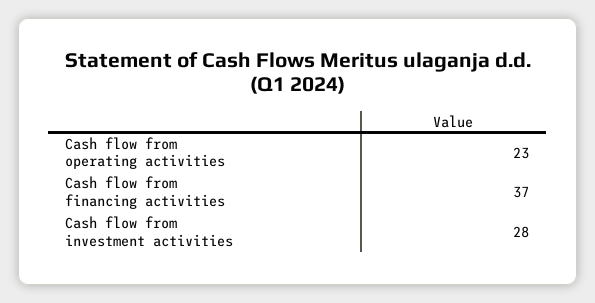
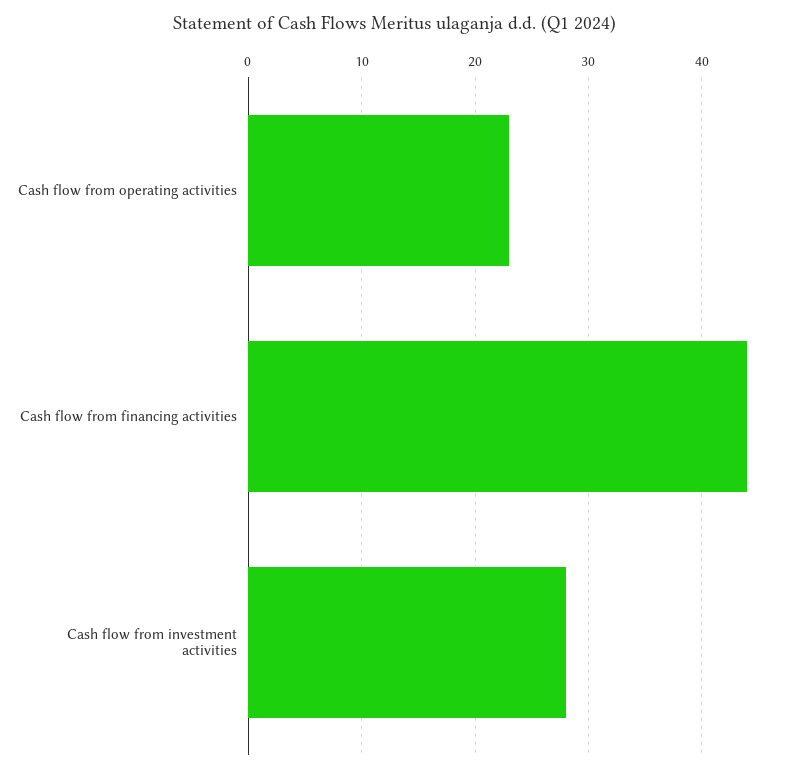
Cash flow from financing activities: 37 -> 44

